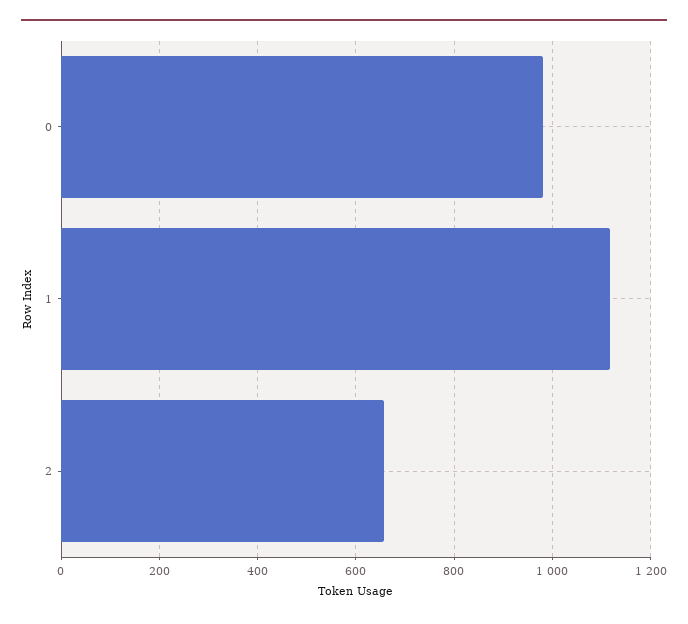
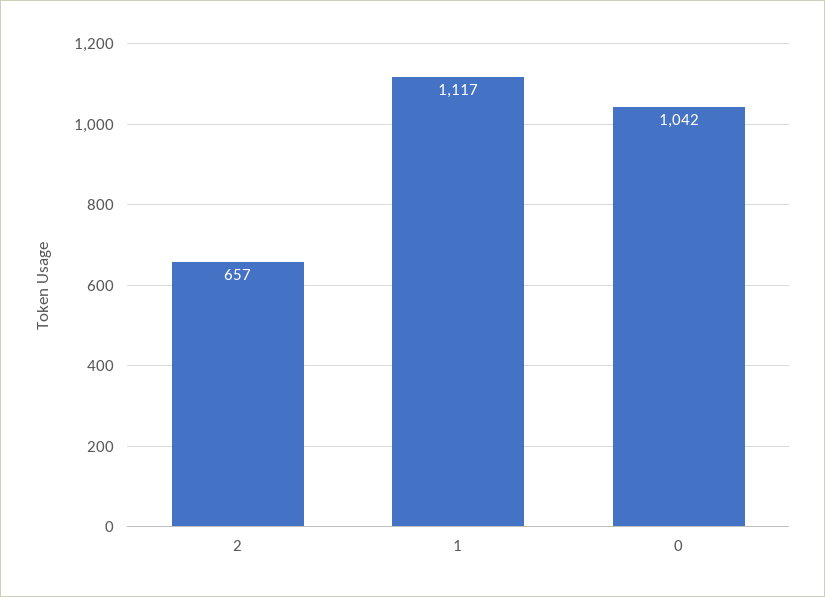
0: 980 -> 1042

